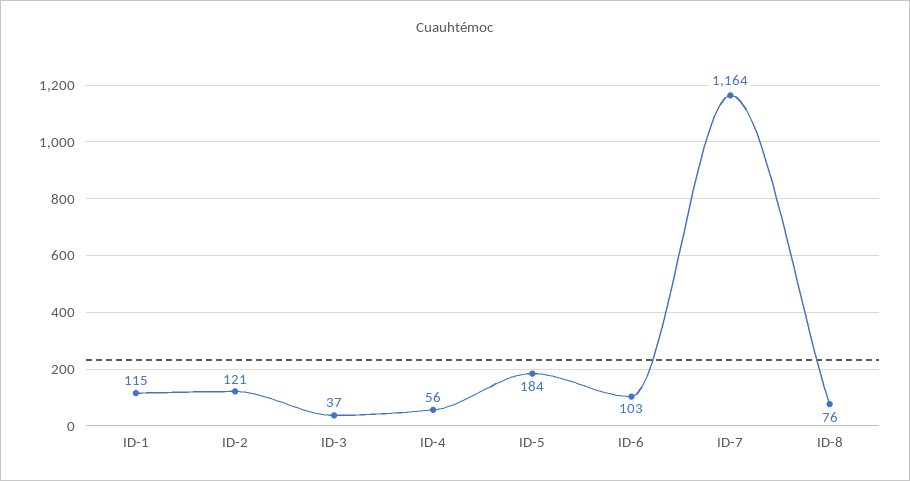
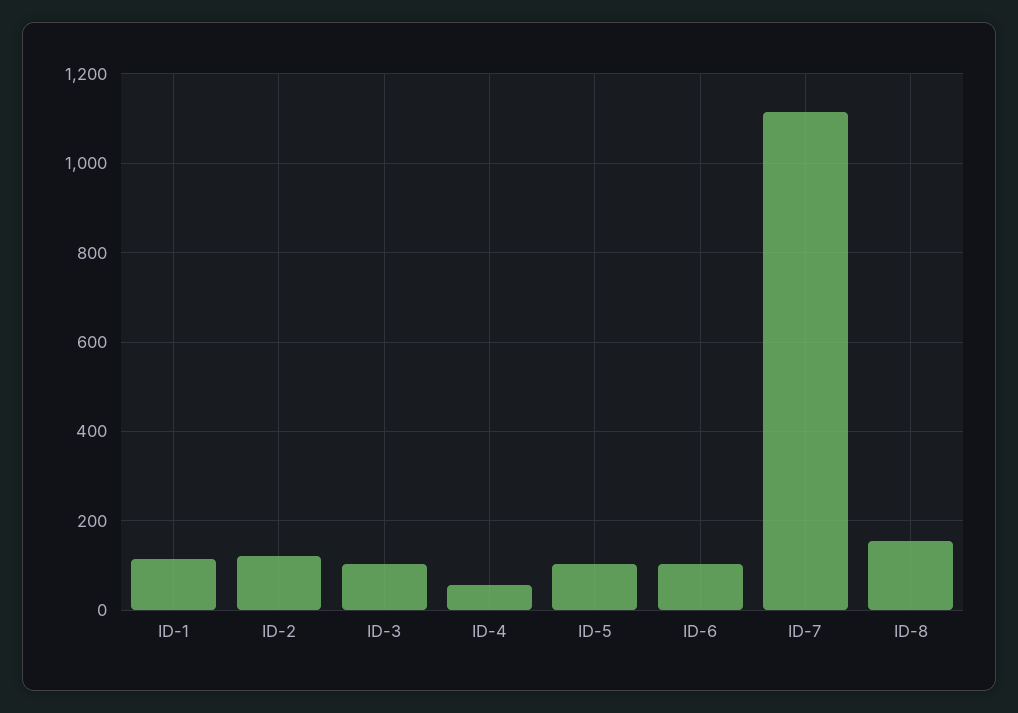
ID-3: 37 -> 100
ID-5: 184 -> 100
ID-7: 1164 -> 1120
ID-8: 76 -> 160

